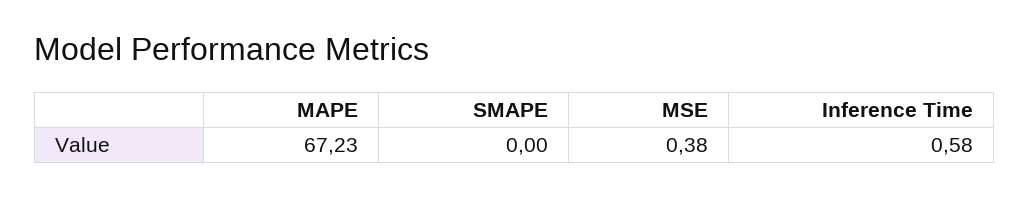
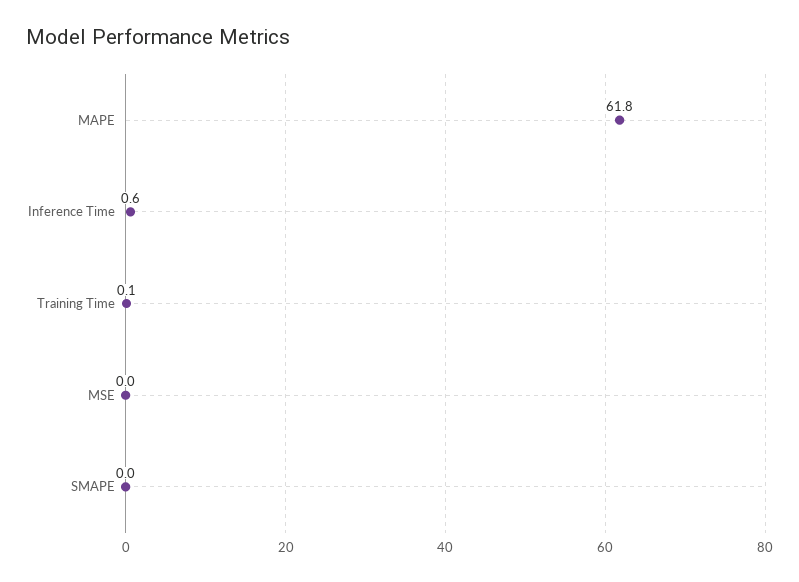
MAPE: 67.23 -> 61.8
MSE: 0.38 -> 0
Training Time: none -> 0.1

